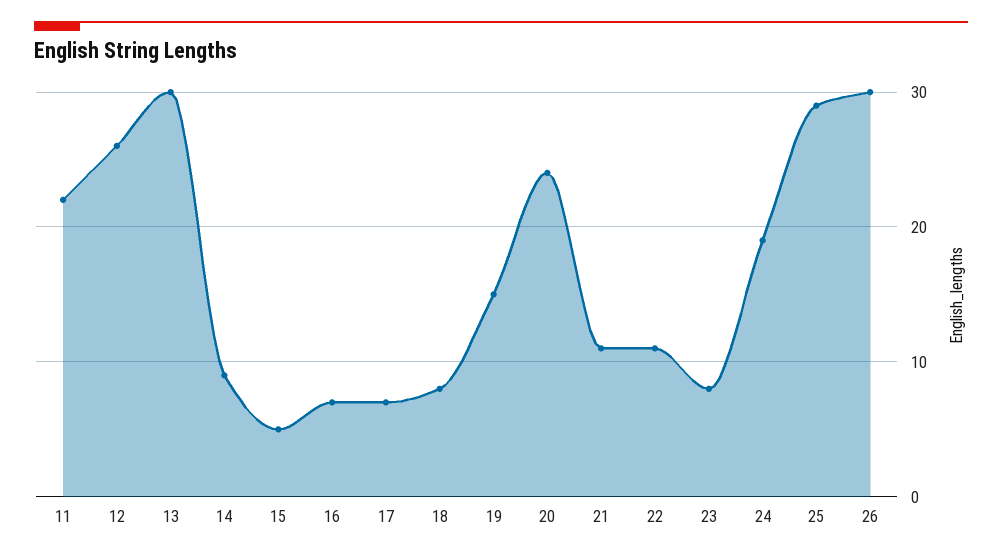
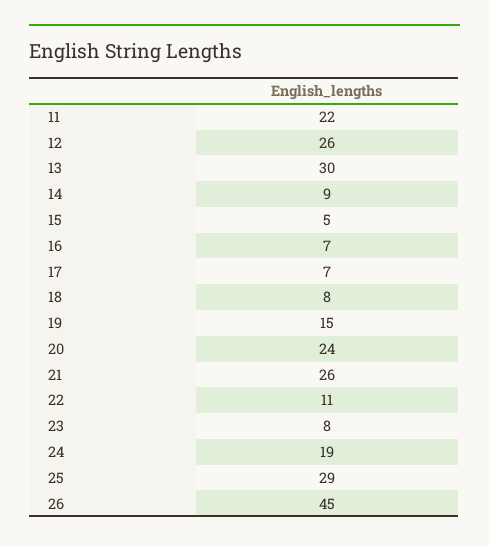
21: 11 -> 26
26: 30 -> 45

